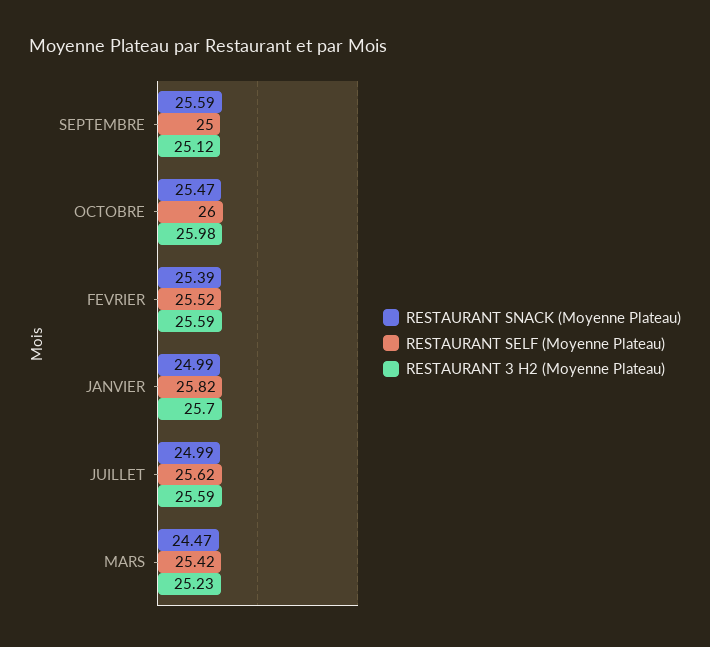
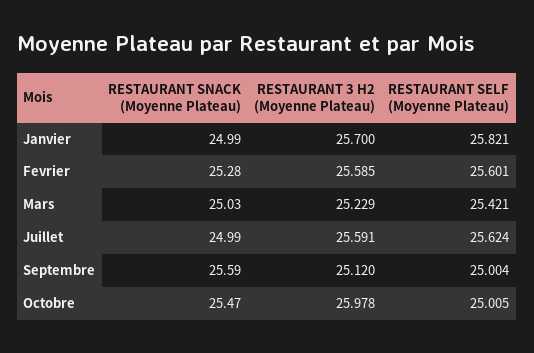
RESTAURANT SELF (Moyenne Plateau), OCTOBRE: 26 -> 25.005
RESTAURANT SNACK (Moyenne Plateau), FEVRIER: 25.39 -> 25.28
RESTAURANT SELF (Moyenne Plateau), FEVRIER: 25.52 -> 25.601
RESTAURANT SNACK (Moyenne Plateau), MARS: 24.47 -> 25.03

